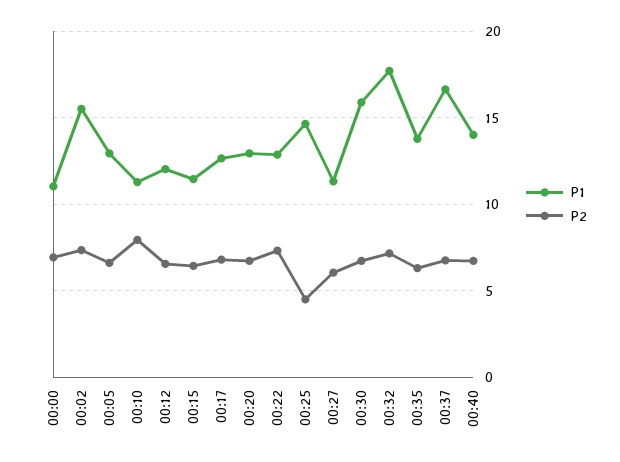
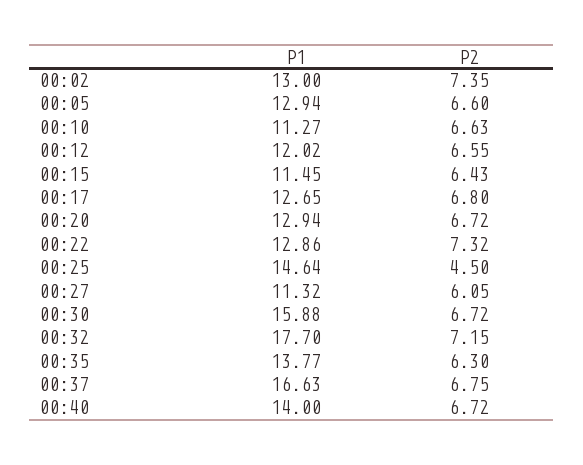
P1, 00:00: 11 -> none
P2, 00:00: 7 -> none
P1, 00:02: 15.5 -> 13
P2, 00:10: 8 -> 6.63

